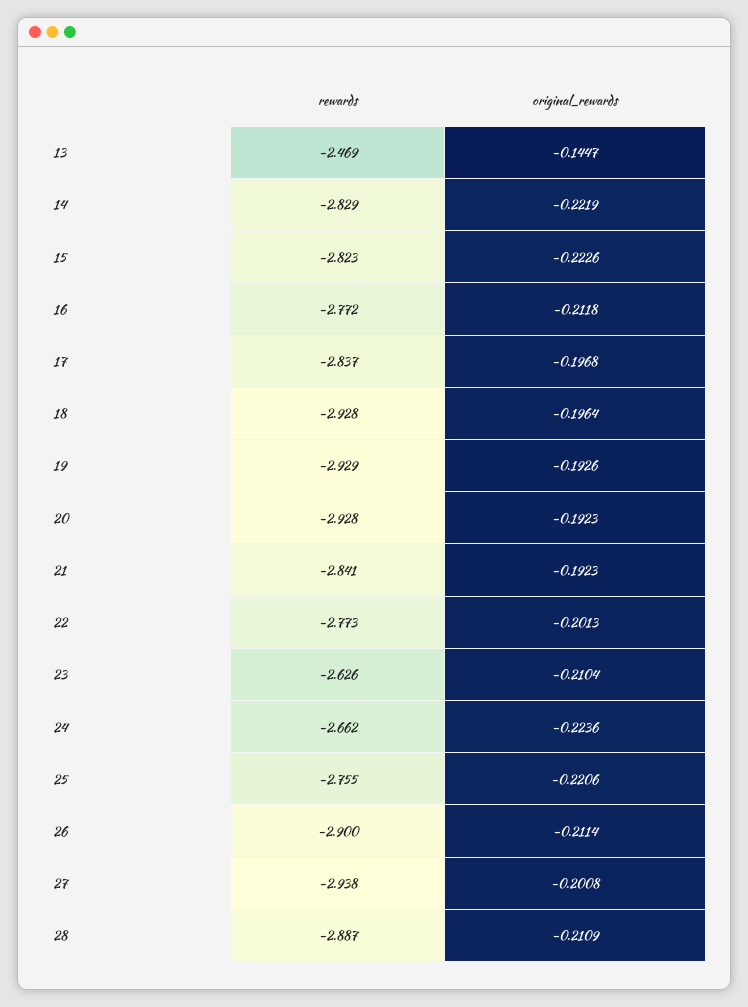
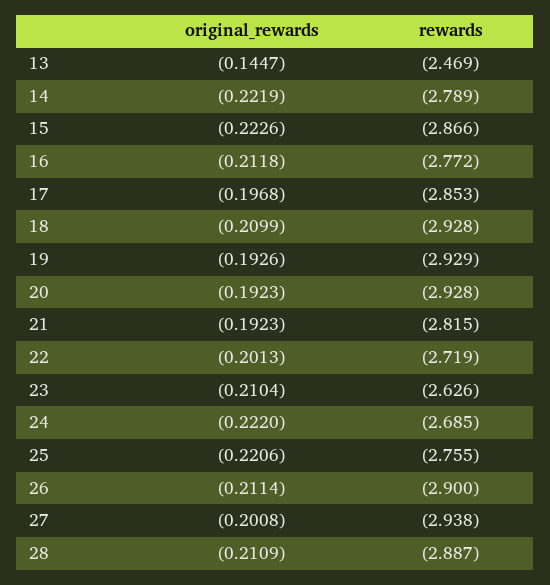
rewards, 14: -2.829 -> -2.789
rewards, 15: -2.823 -> -2.866
rewards, 17: -2.837 -> -2.853
original_rewards, 18: -0.1964 -> -0.2099
rewards, 21: -2.841 -> -2.815
rewards, 22: -2.773 -> -2.719
rewards, 24: -2.662 -> -2.685
original_rewards, 24: -0.2236 -> -0.222

